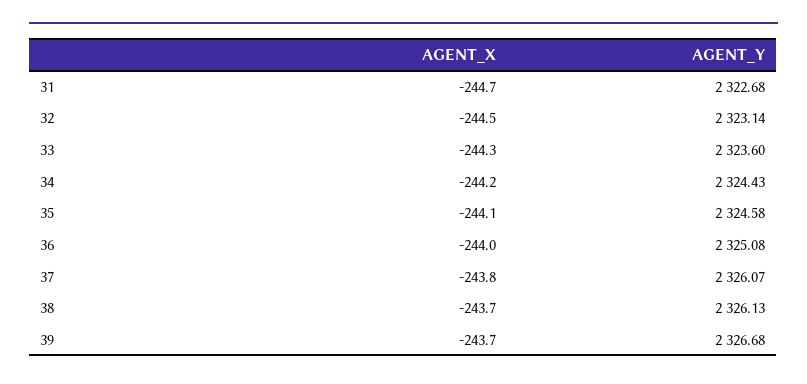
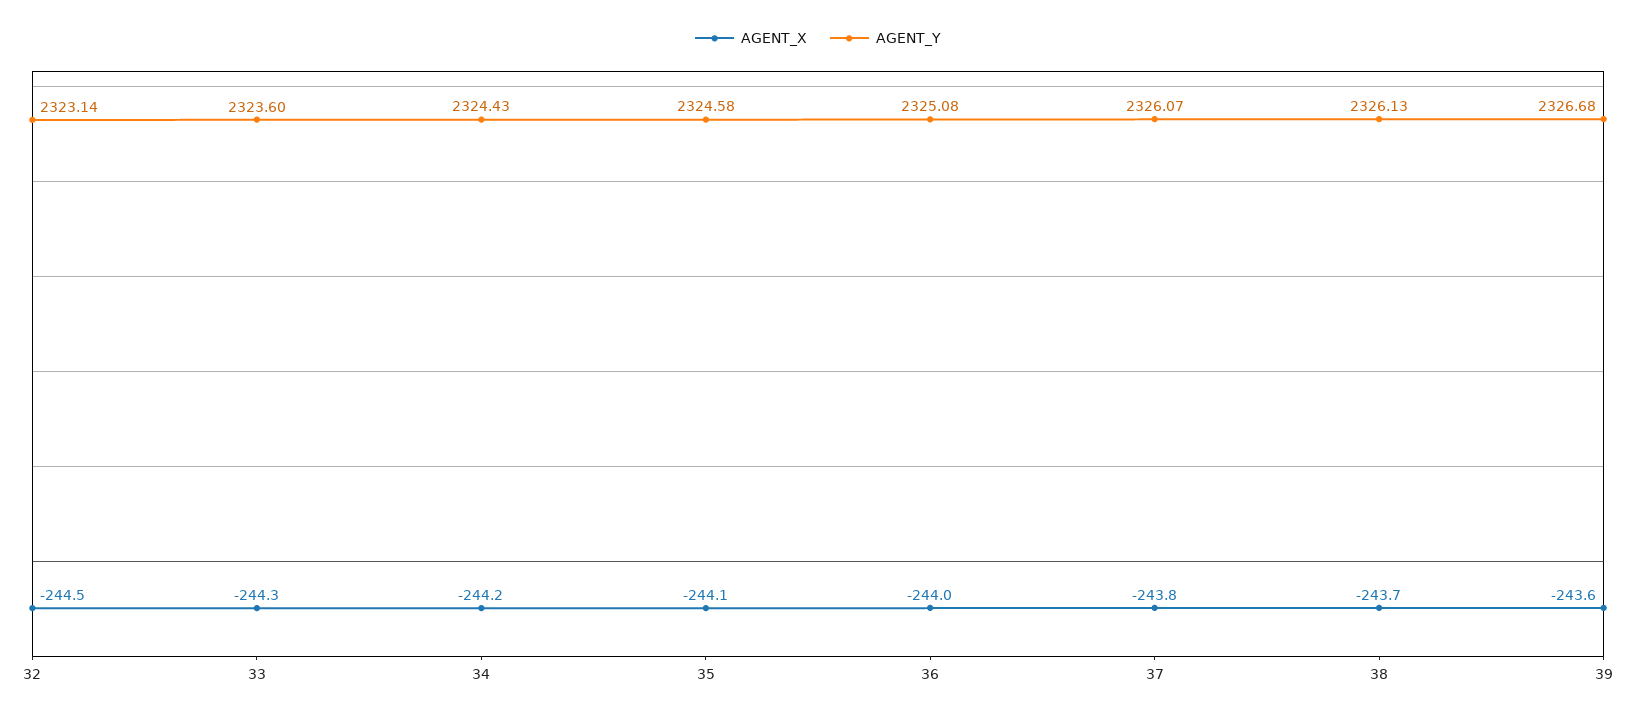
AGENT_X, 31: -244.7 -> none
AGENT_Y, 31: 2322.68 -> none
AGENT_X, 39: -243.7 -> -243.6

